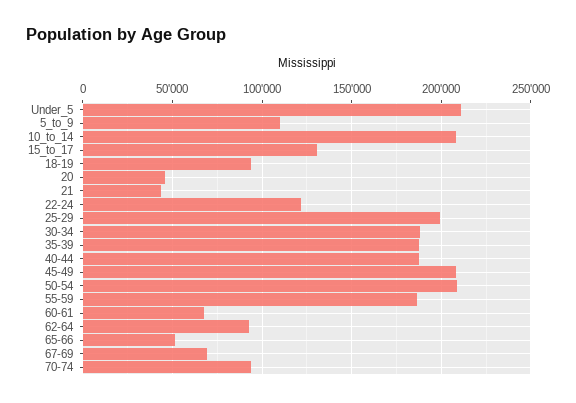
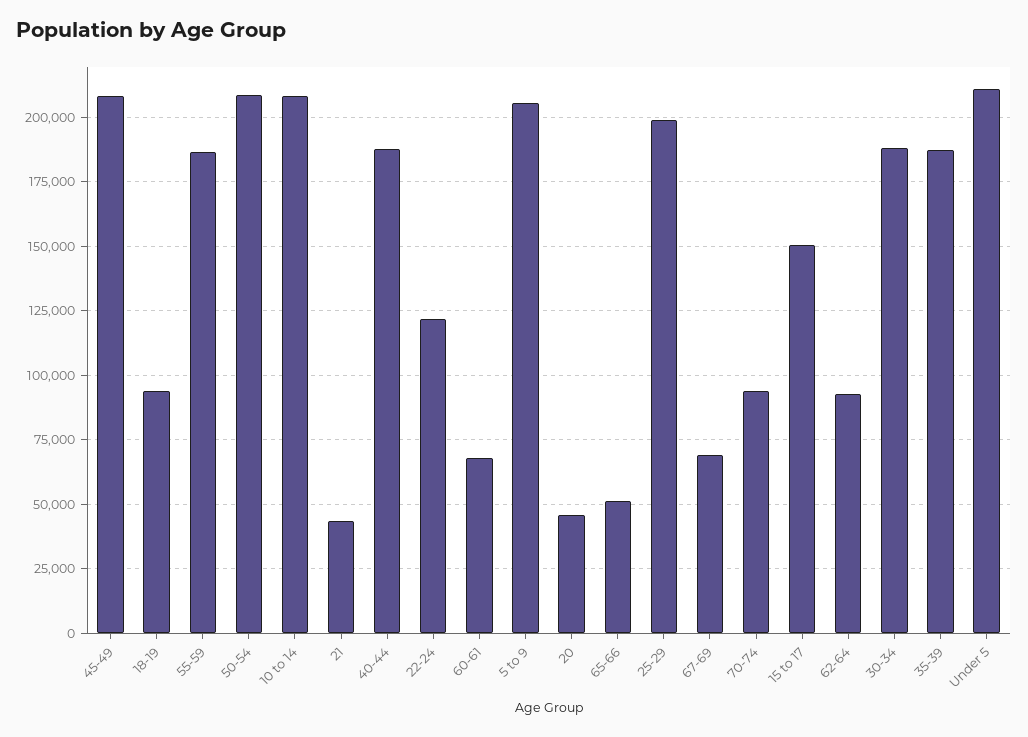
5_to_9: 110000 -> 205000
15_to_17: 130000 -> 150000

